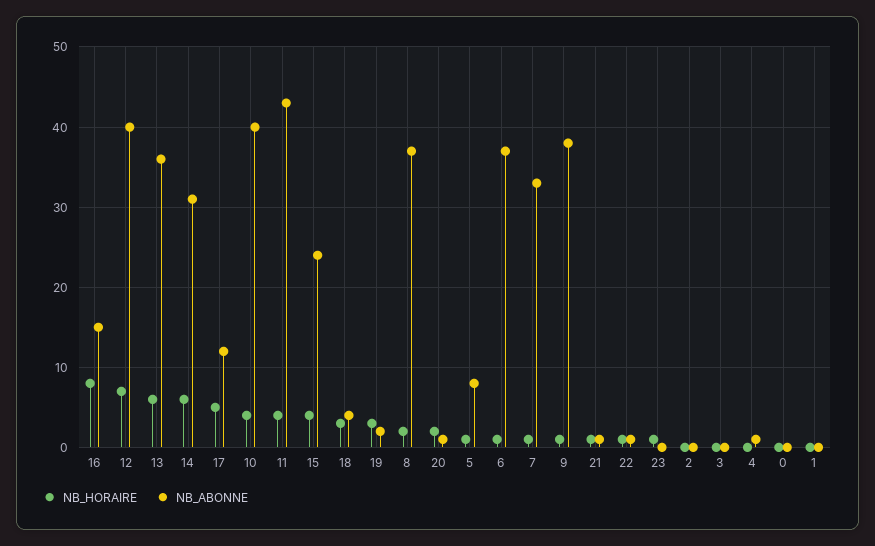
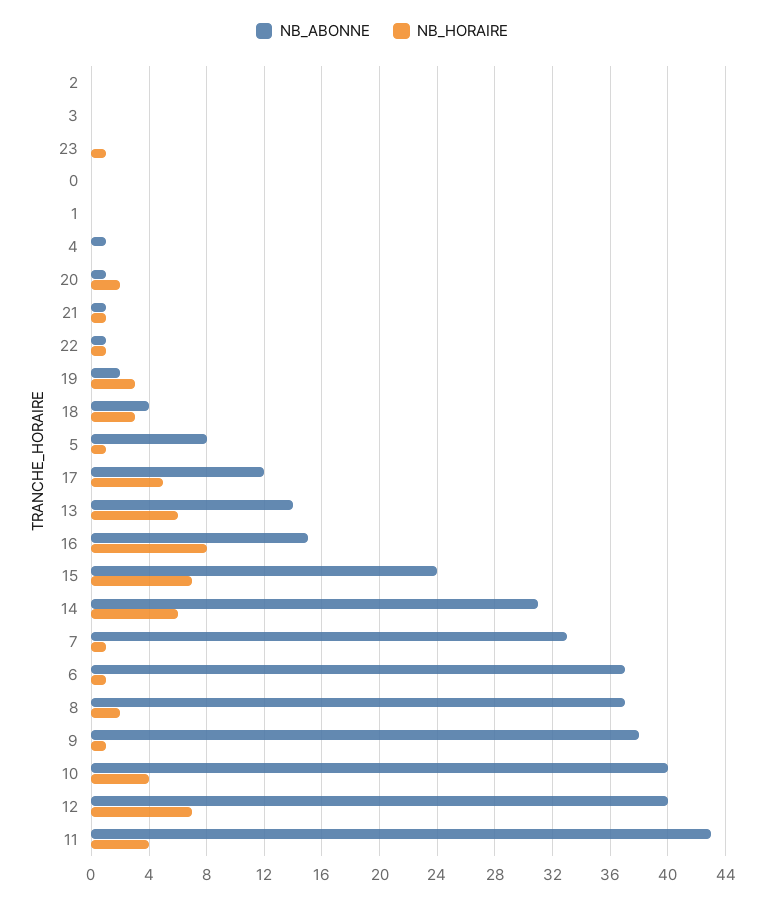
NB_ABONNE, 13: 36 -> 14
NB_HORAIRE, 15: 4 -> 7

